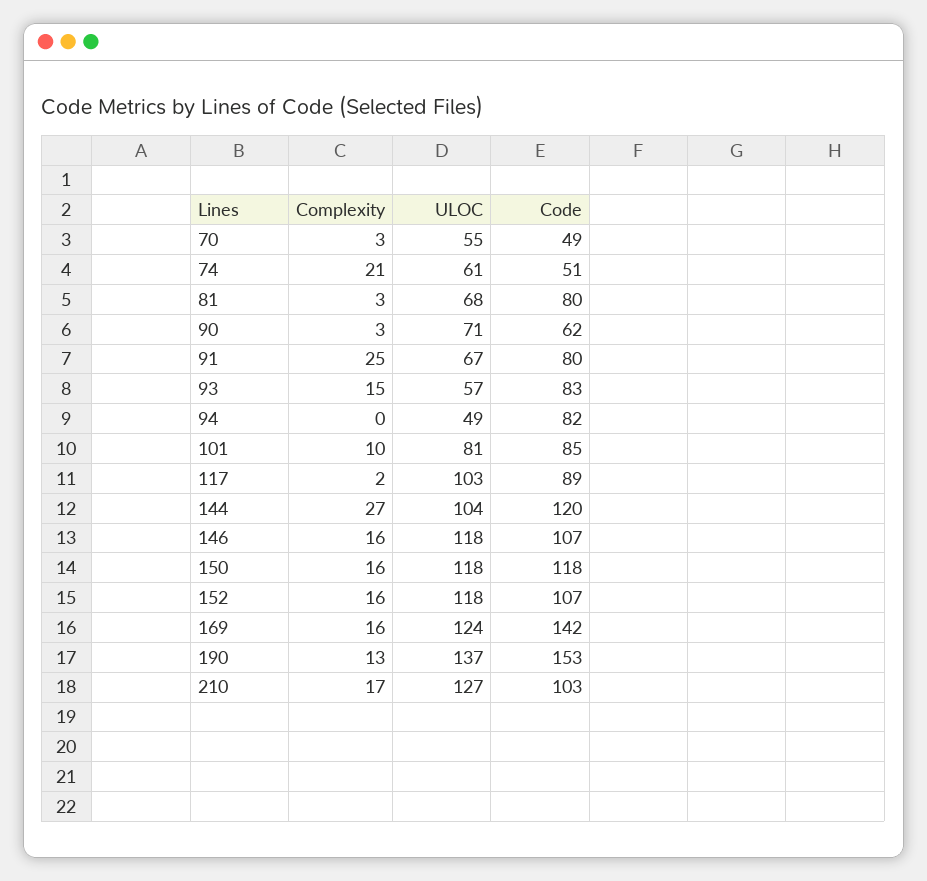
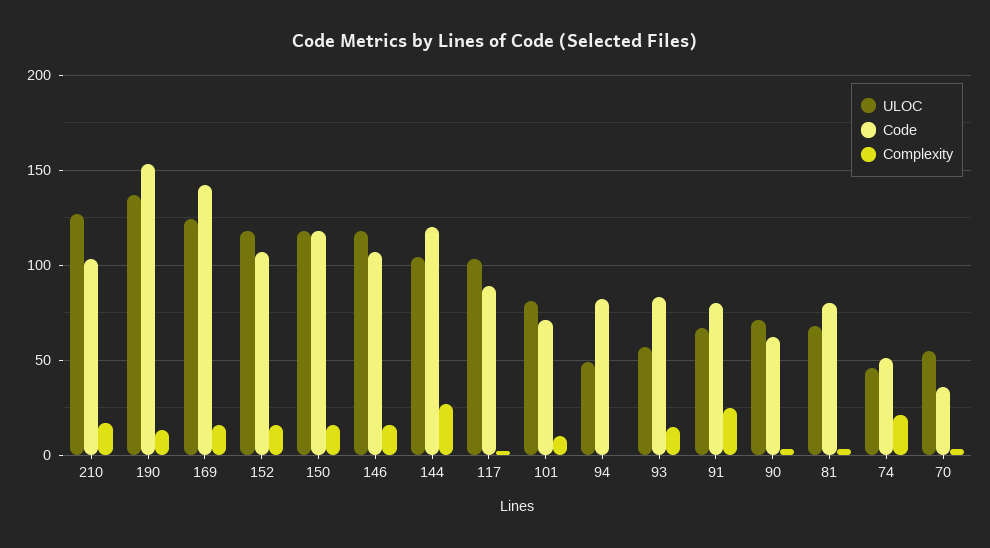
Code, 70: 49 -> 35
ULOC, 74: 61 -> 45
Code, 101: 85 -> 70

